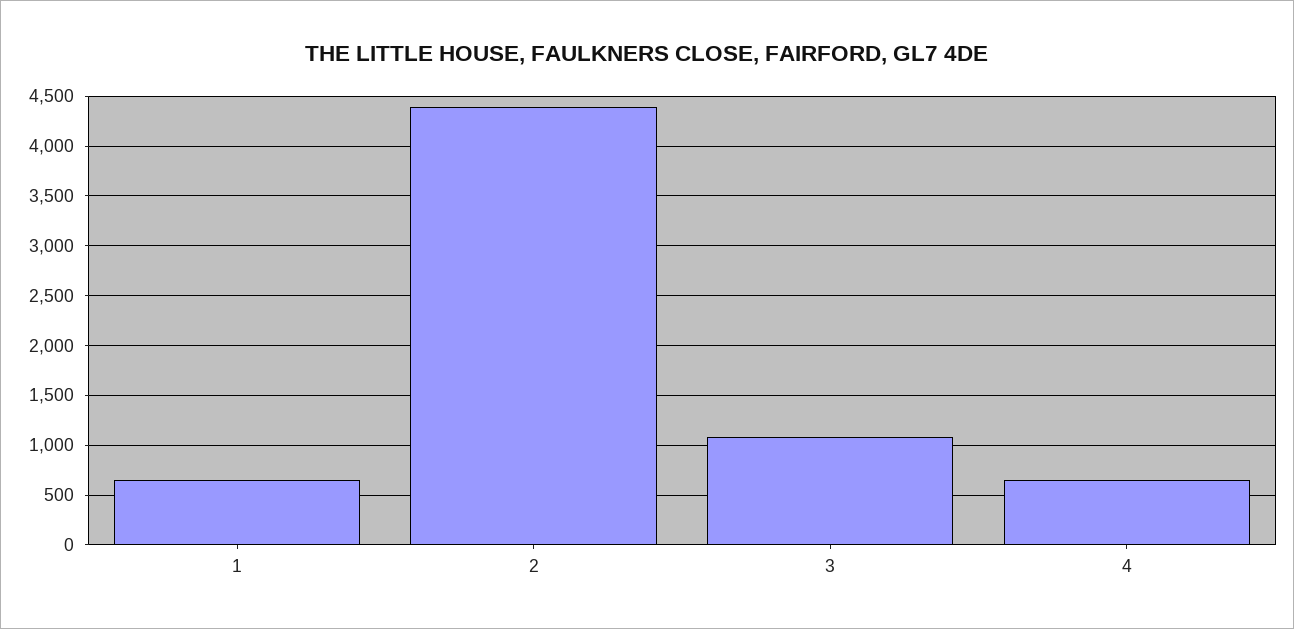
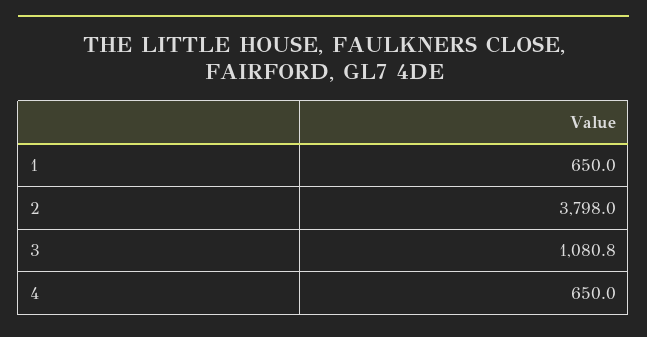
2: 4400 -> 3798

